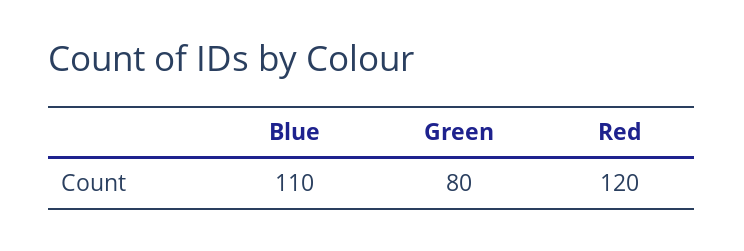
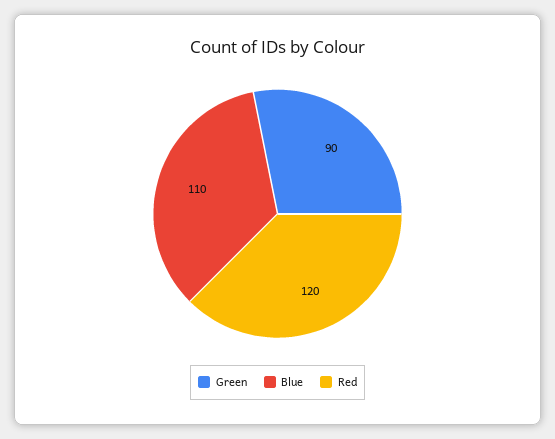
Green: 80 -> 90

